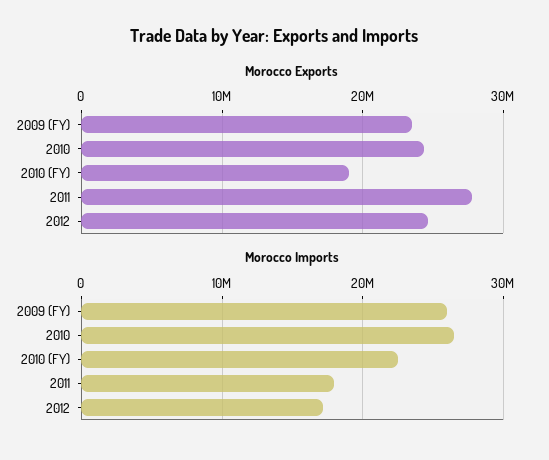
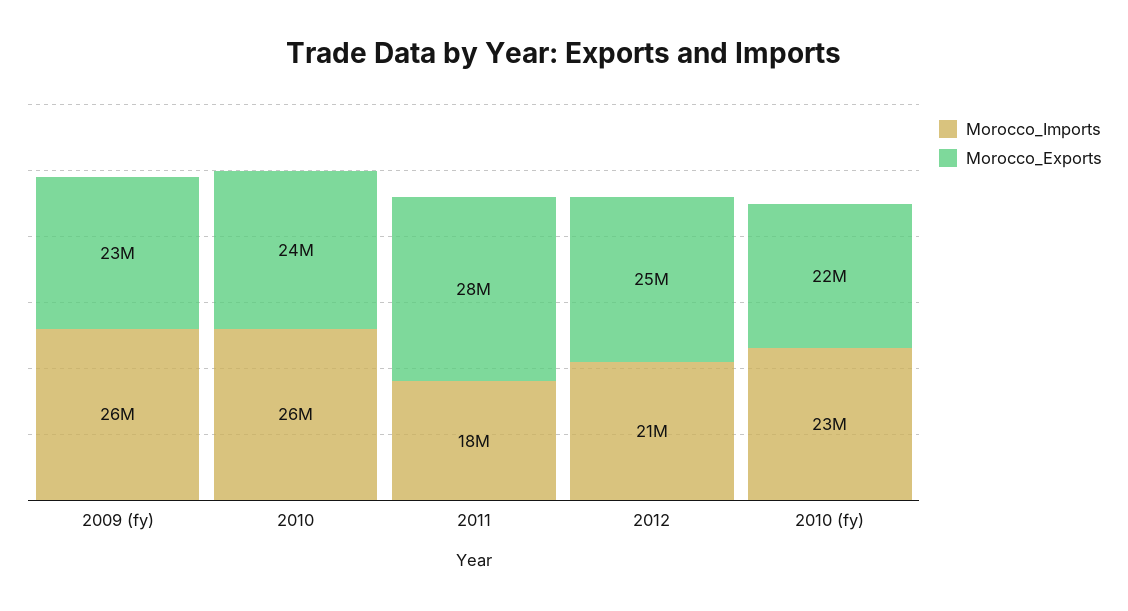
Morocco Exports, 2010 (FY): 19000000 -> 22000000
Morocco Imports, 2012: 17000000 -> 21000000

